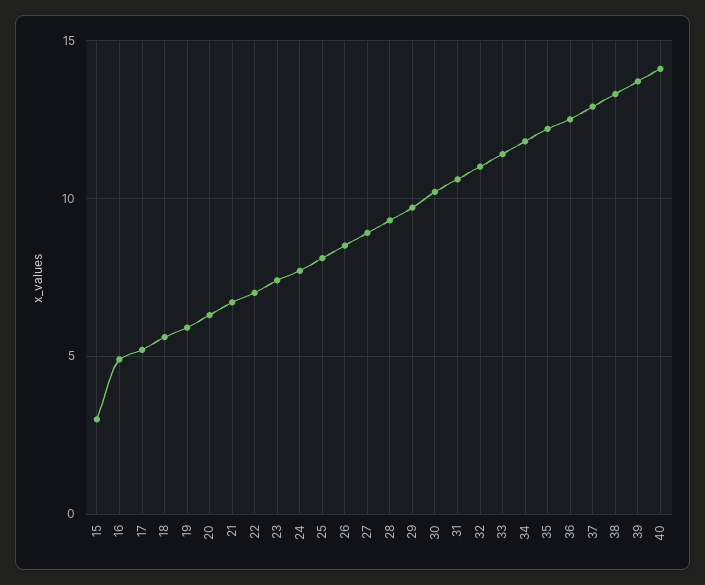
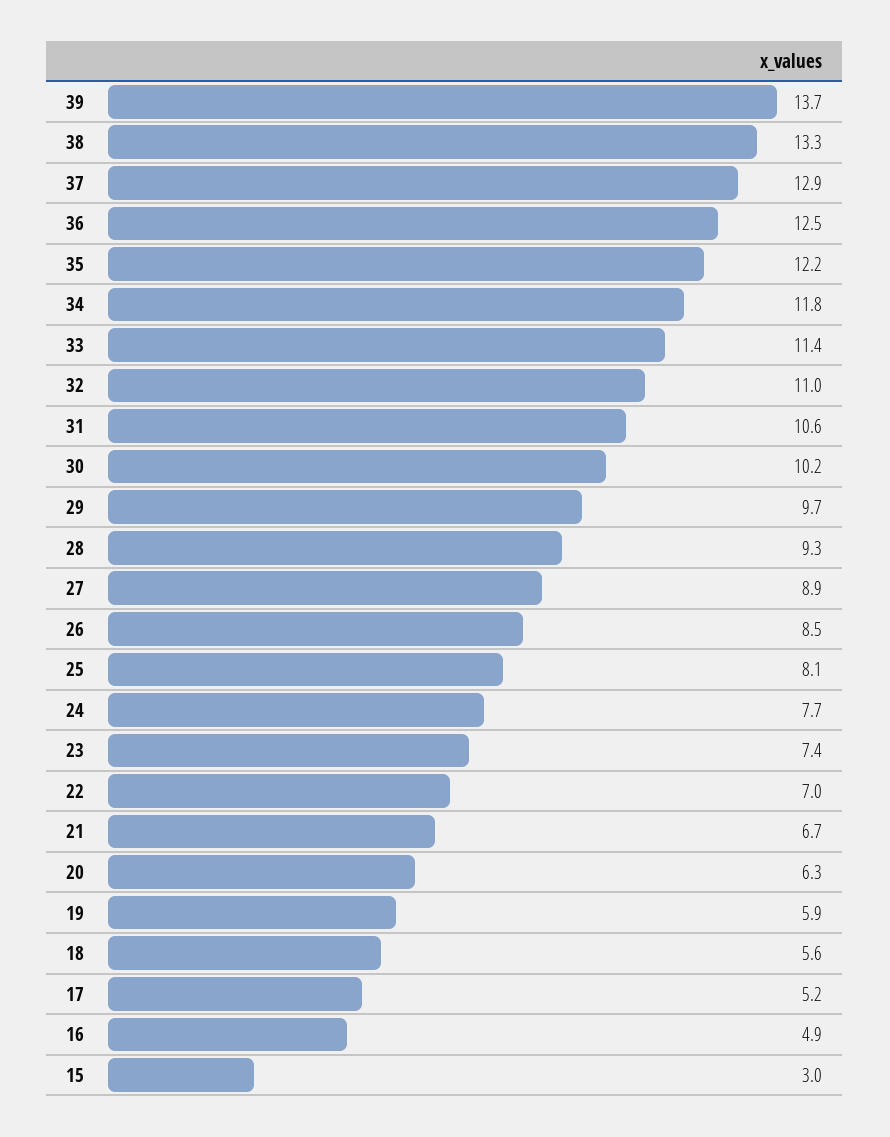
40: 14 -> none

